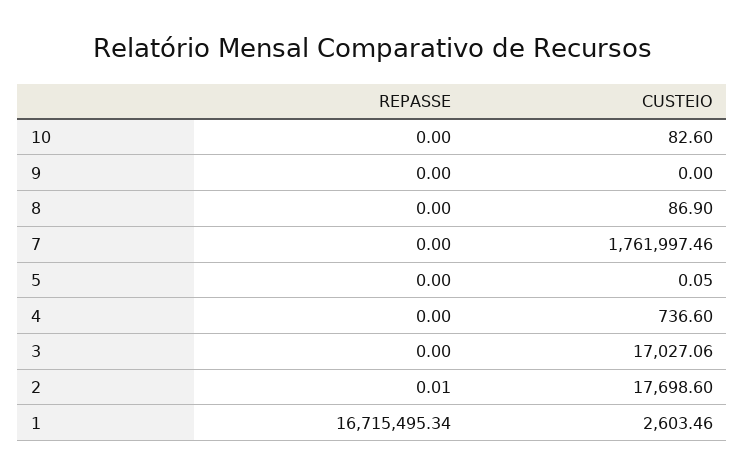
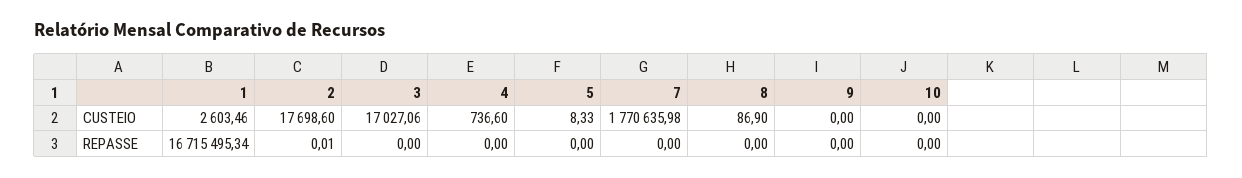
CUSTEIO, 10: 82.6 -> 0
CUSTEIO, 7: 1761997.46 -> 1770635.98
CUSTEIO, 5: 0.05 -> 8.33

